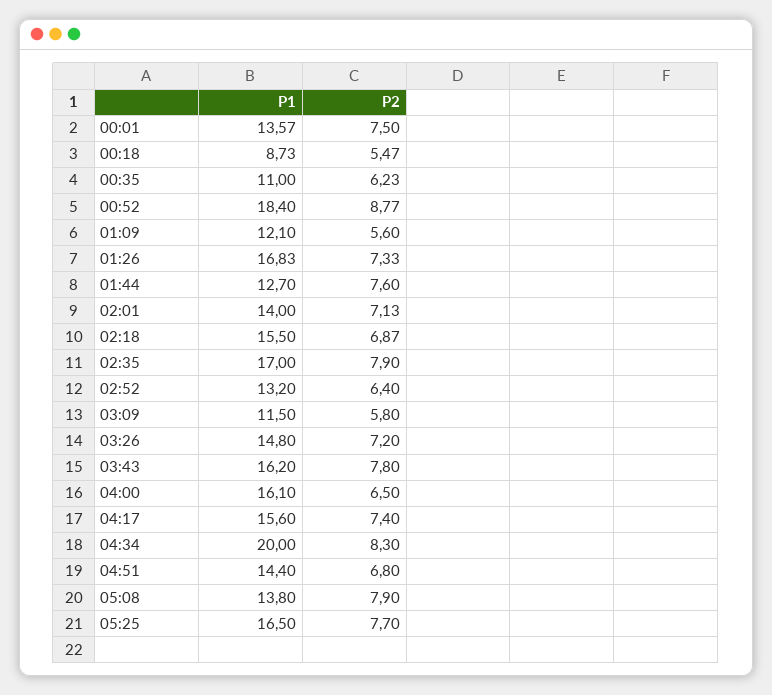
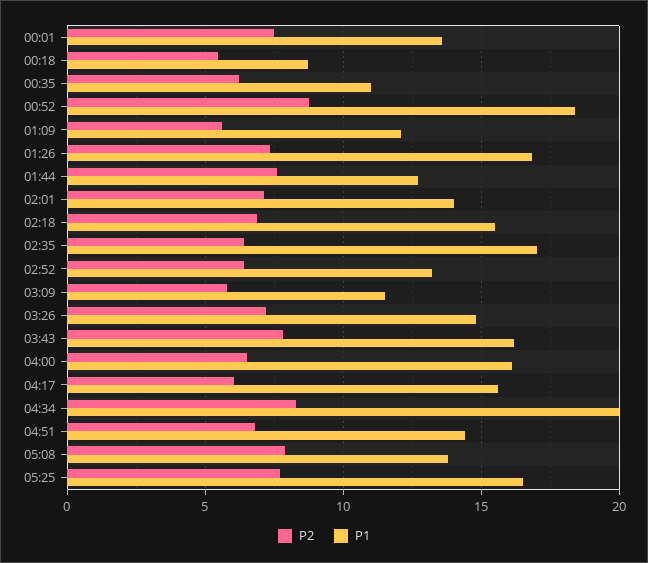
P2, 02:35: 7.9 -> 6.5
P2, 04:17: 7.4 -> 6

